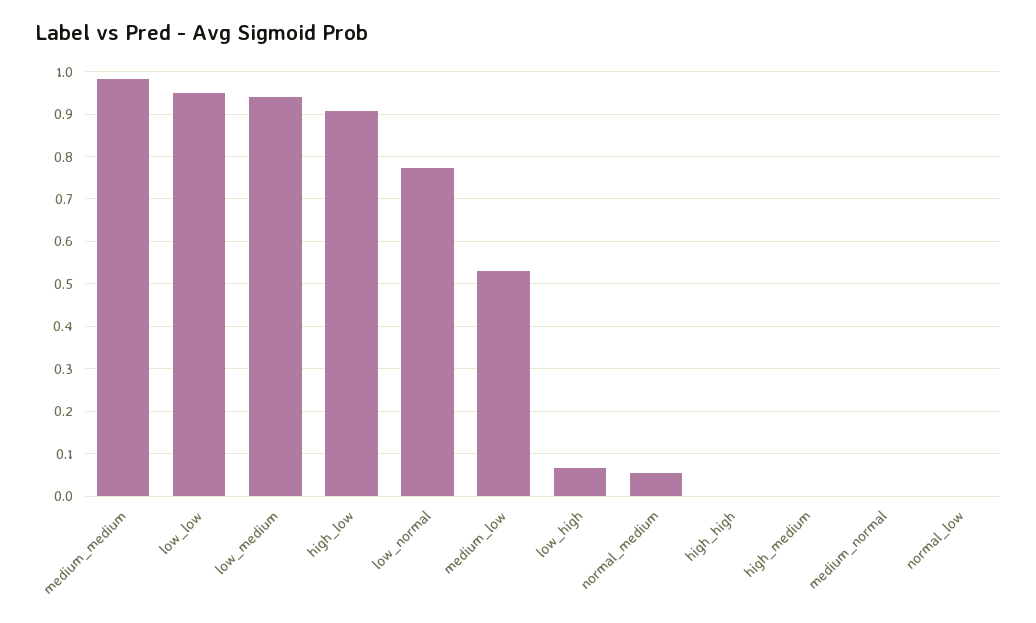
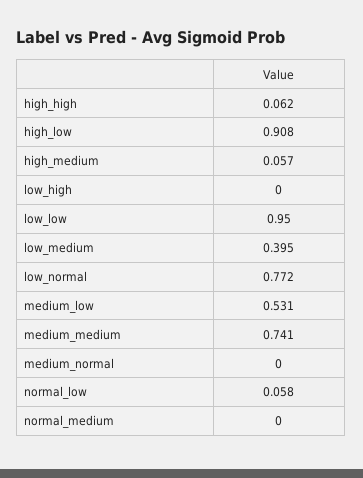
medium_medium: 0.98 -> 0.741
low_medium: 0.94 -> 0.395
low_high: 0.06 -> 0
normal_medium: 0.06 -> 0
high_high: 0 -> 0.062
high_medium: 0 -> 0.057
normal_low: 0 -> 0.058

